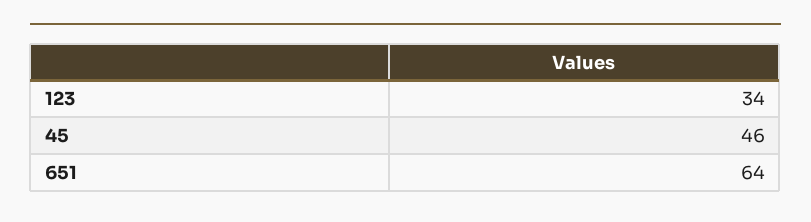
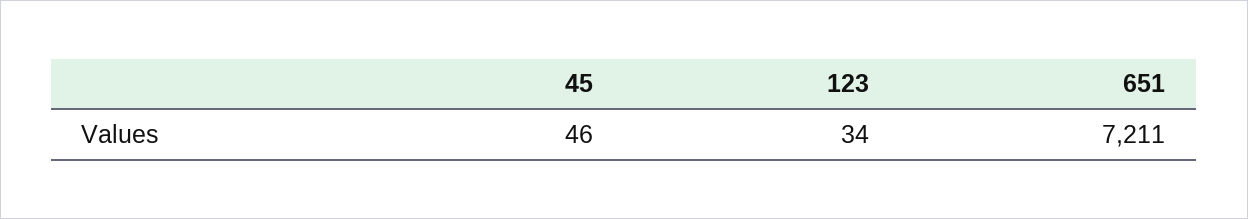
651: 64 -> 7211

